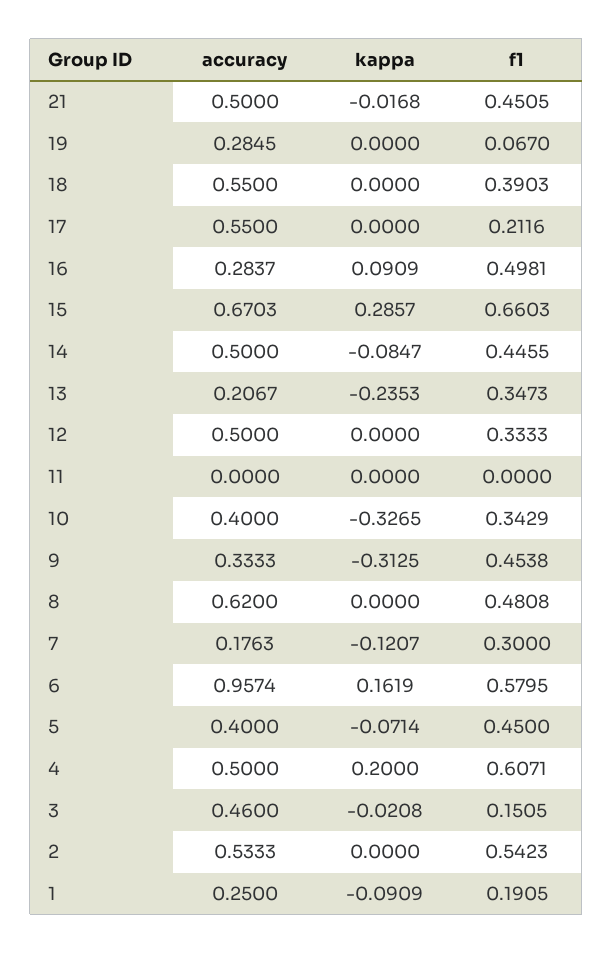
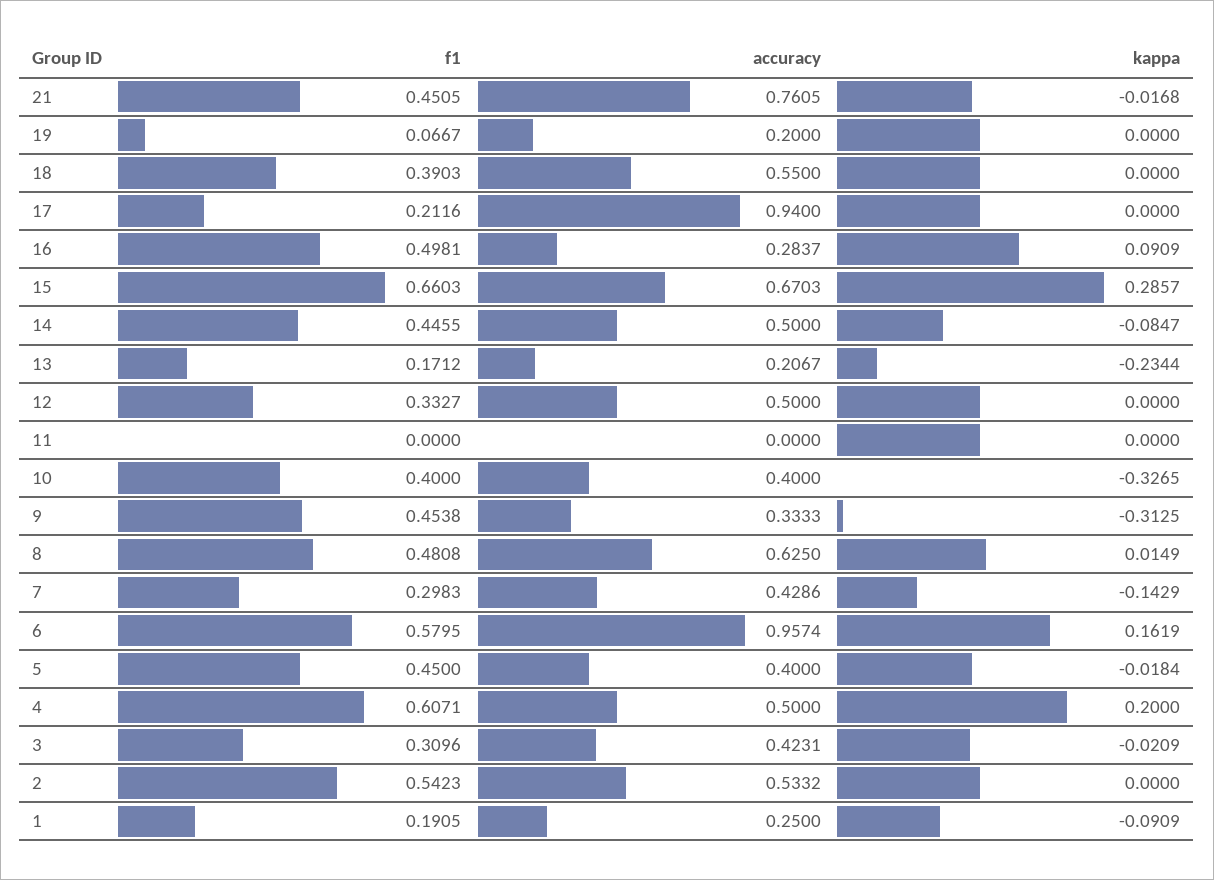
accuracy, 21: 0.5 -> 0.7605
accuracy, 19: 0.2845 -> 0.2
f1, 19: 0.067 -> 0.0667
accuracy, 17: 0.55 -> 0.94
kappa, 13: -0.2353 -> -0.2344
f1, 13: 0.3473 -> 0.1712
f1, 12: 0.3333 -> 0.3327
f1, 10: 0.3429 -> 0.4
accuracy, 8: 0.62 -> 0.625
kappa, 8: 0 -> 0.0149
accuracy, 7: 0.1763 -> 0.4286
kappa, 7: -0.1207 -> -0.1429
f1, 7: 0.3 -> 0.2983
kappa, 5: -0.0714 -> -0.0184
accuracy, 3: 0.46 -> 0.4231
kappa, 3: -0.0208 -> -0.0209
f1, 3: 0.1505 -> 0.3096
accuracy, 2: 0.5333 -> 0.5332

